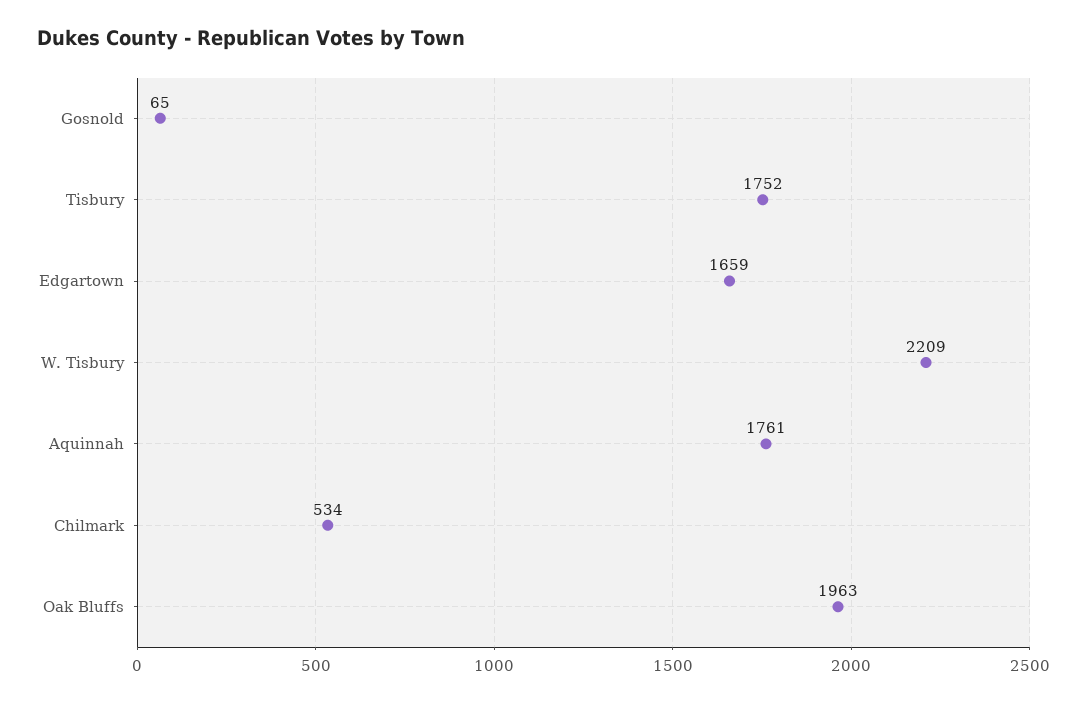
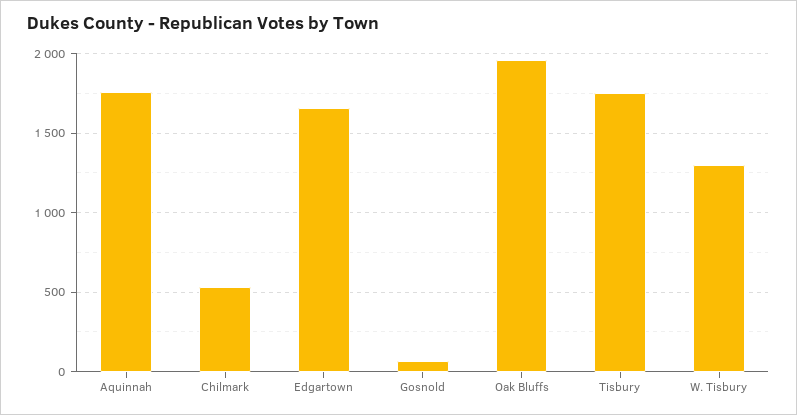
W. Tisbury: 2209 -> 1300

